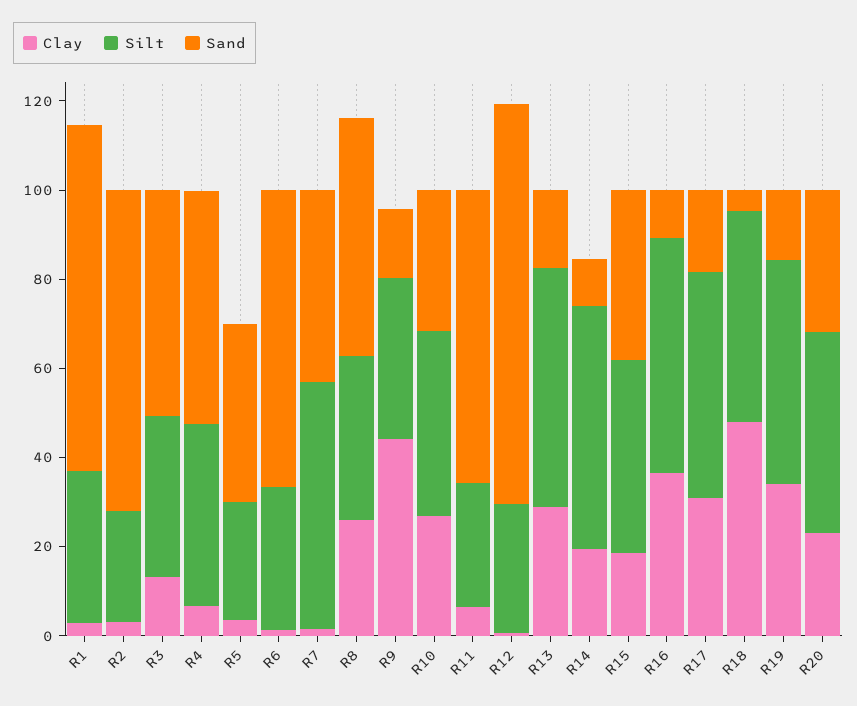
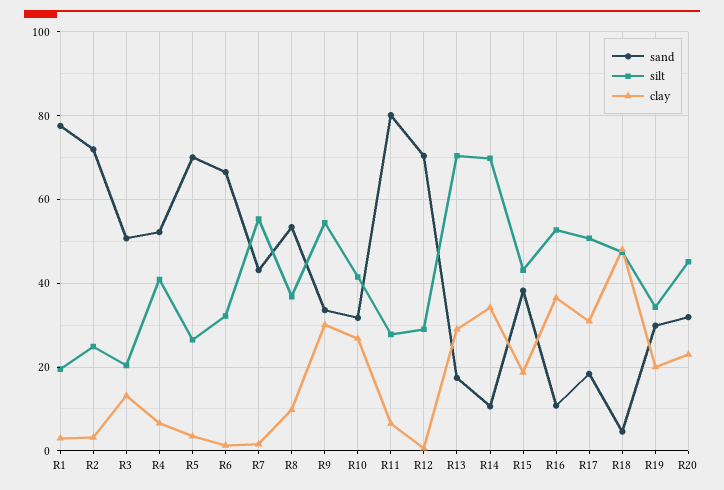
Silt, R1: 35 -> 20
Silt, R3: 35 -> 20
Sand, R5: 40 -> 70
Clay, R8: 25 -> 10
Clay, R9: 45 -> 30
Silt, R9: 35 -> 54
Sand, R9: 15 -> 34
Sand, R11: 65 -> 80
Sand, R12: 90 -> 70
Silt, R13: 55 -> 70
Clay, R14: 20 -> 34
Silt, R14: 55 -> 70
Clay, R19: 35 -> 20
Silt, R19: 50 -> 34
Sand, R19: 15 -> 30

